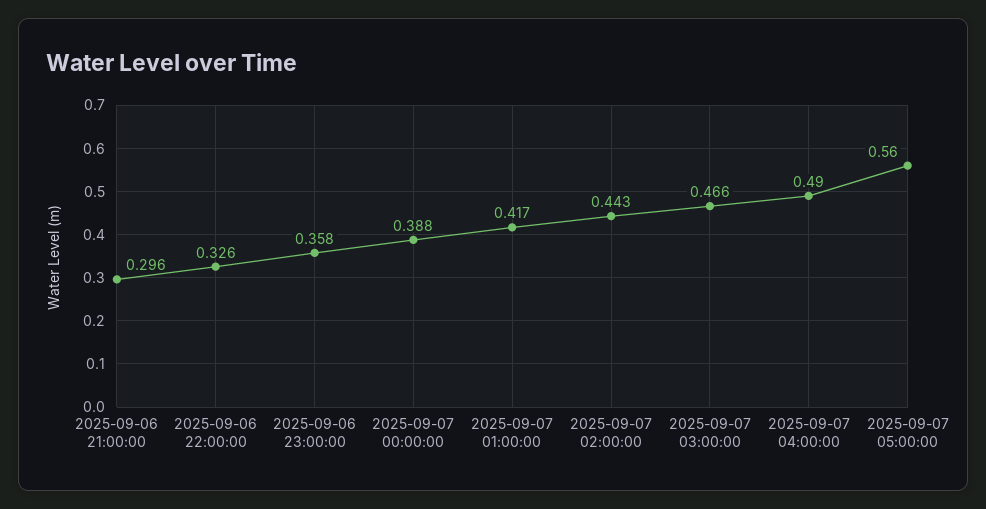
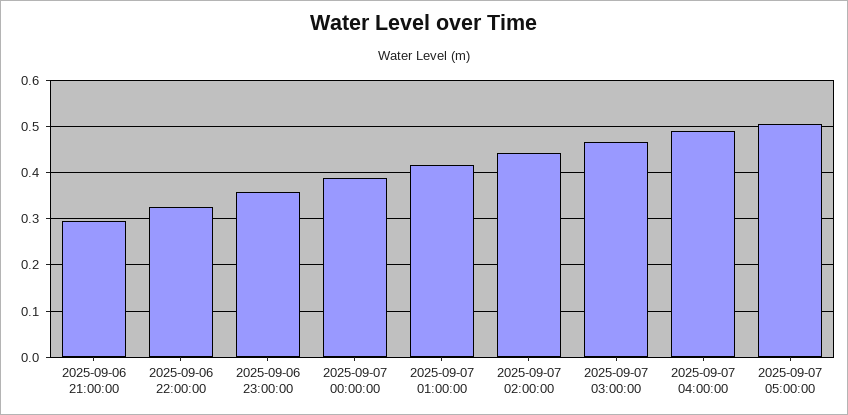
2025-09-07 05:00:00: 0.56 -> 0.5

